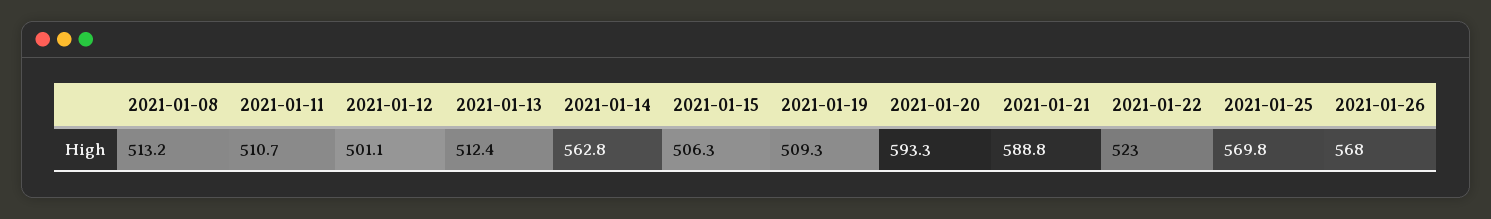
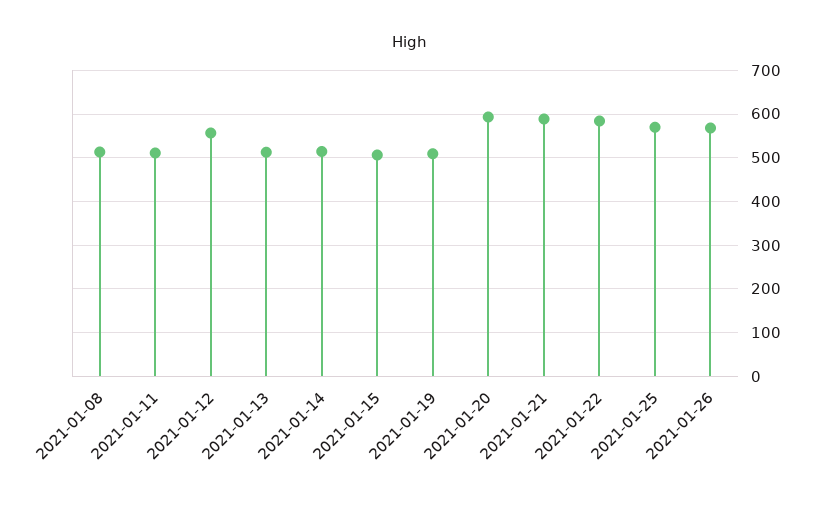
2021-01-12: 501.1 -> 560
2021-01-14: 562.8 -> 520
2021-01-22: 523 -> 580

